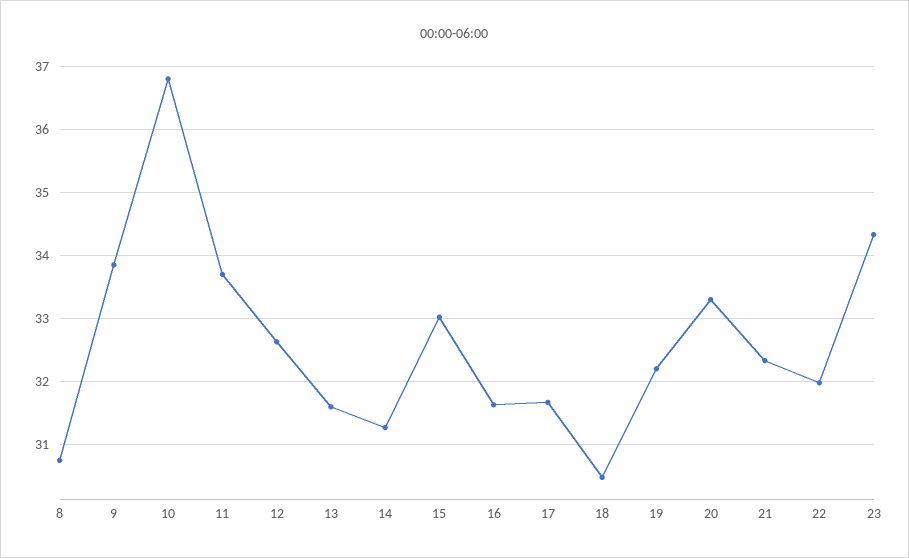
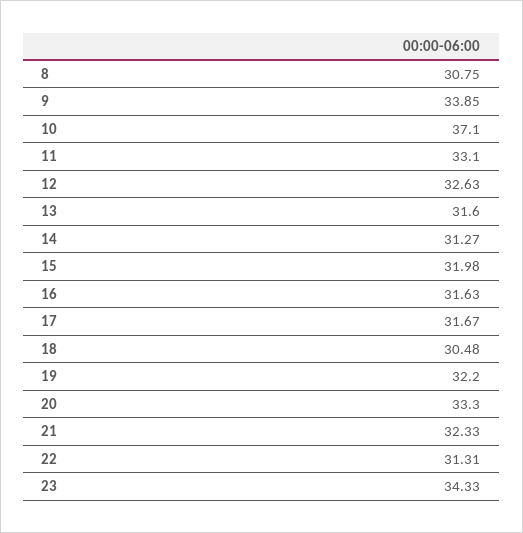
10: 36.8 -> 37.1
11: 33.7 -> 33.1
15: 33 -> 31.98
22: 32 -> 31.31

